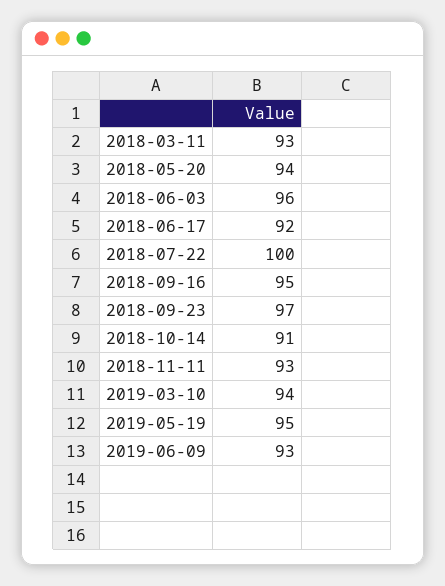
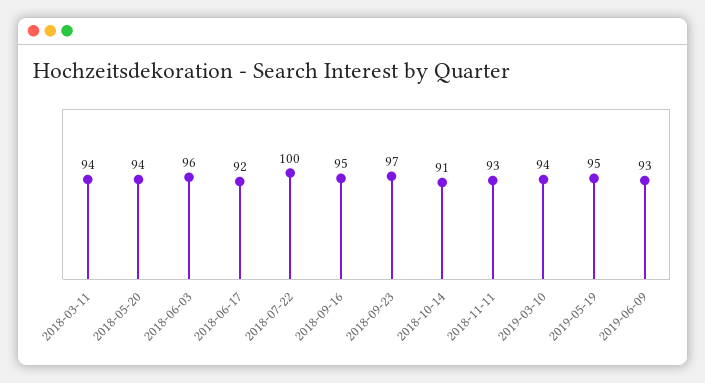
2018-03-11: 93 -> 94

